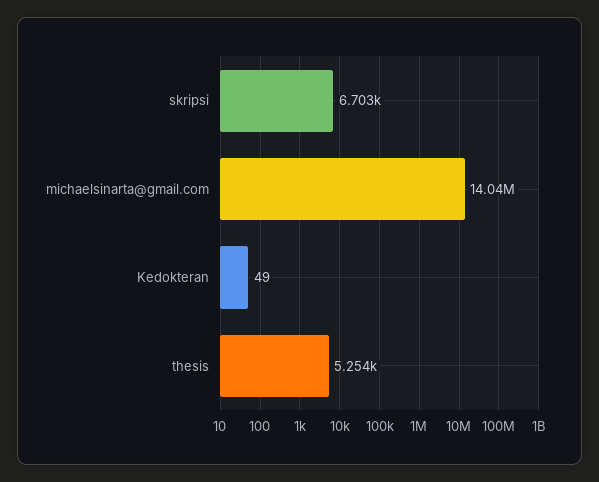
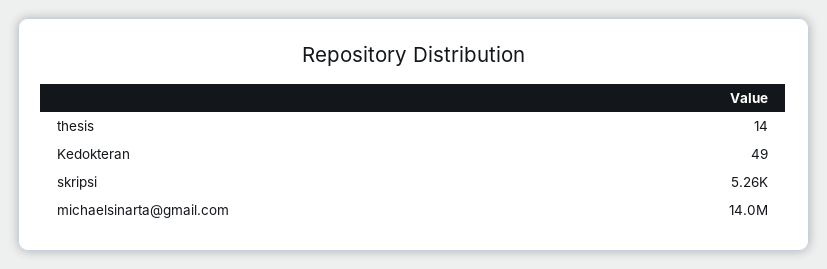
skripsi: 6703 -> 5260
thesis: 5254 -> 14

